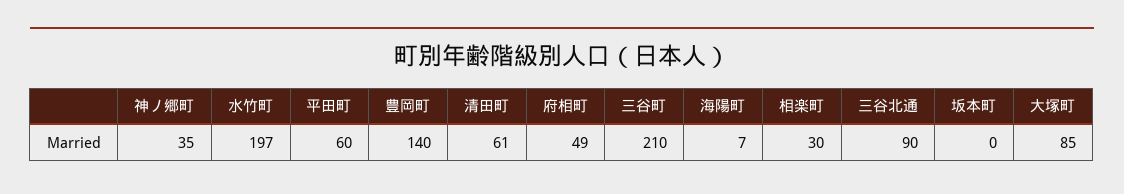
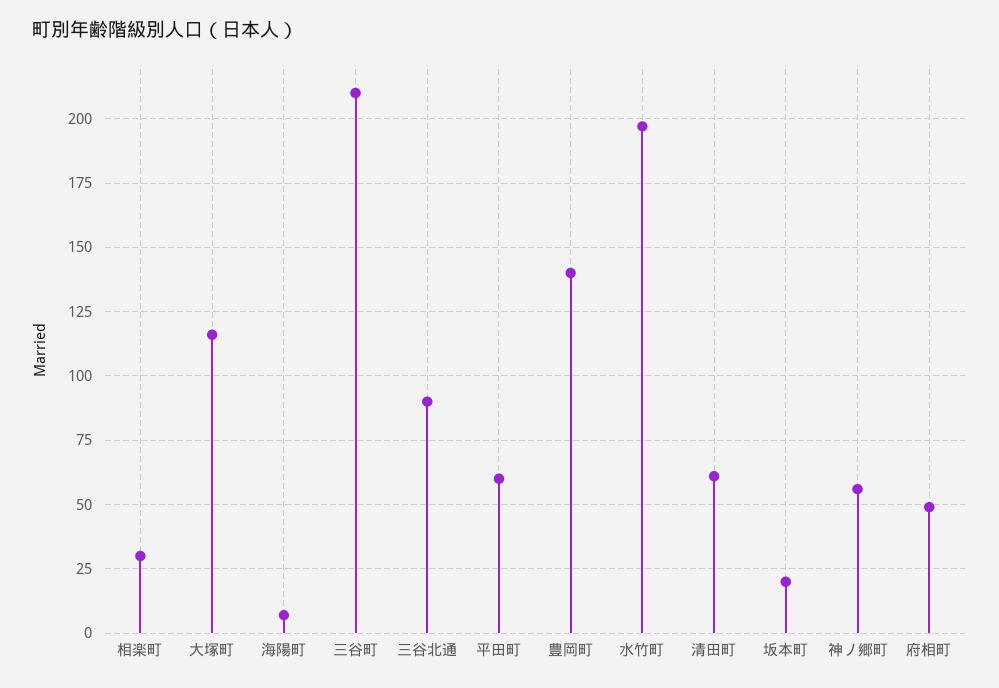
神ノ郷町: 35 -> 55
坂本町: 0 -> 20
大塚町: 85 -> 115

